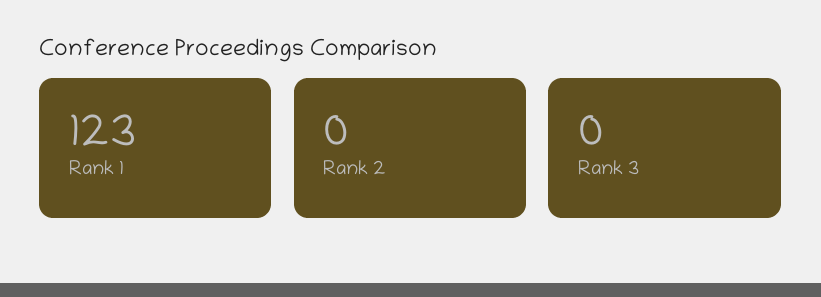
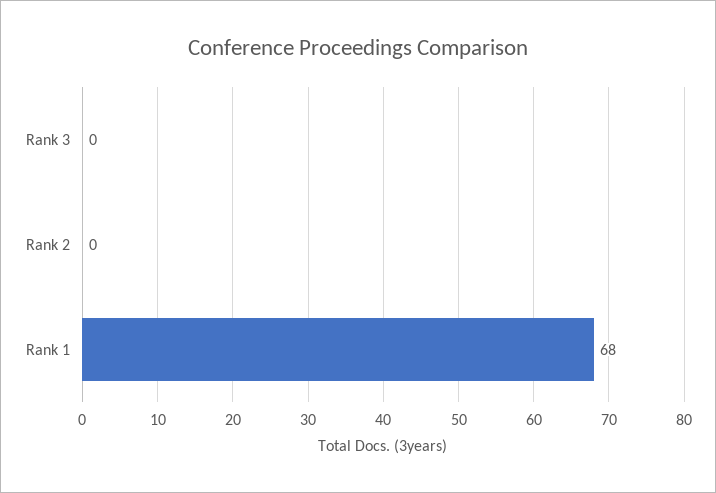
Rank 1: 123 -> 68

